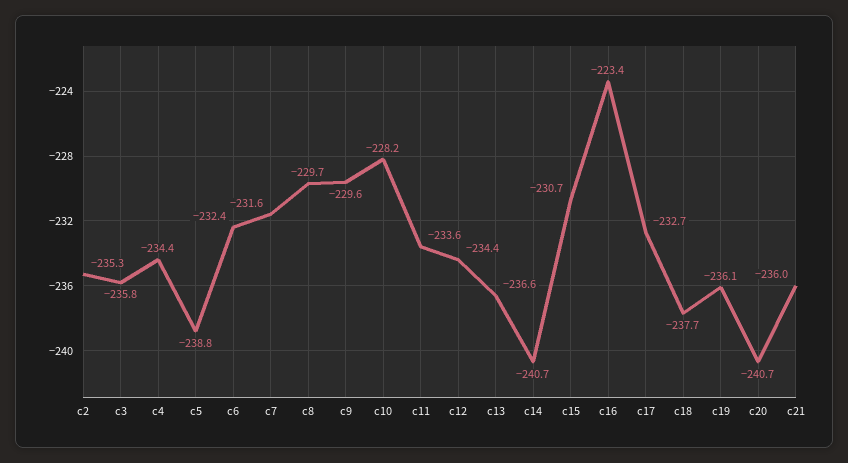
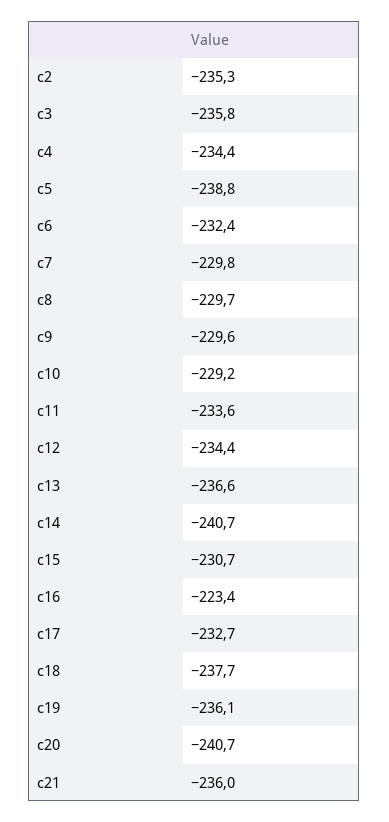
c7: -231.6 -> -229.8
c10: -228.2 -> -229.2

